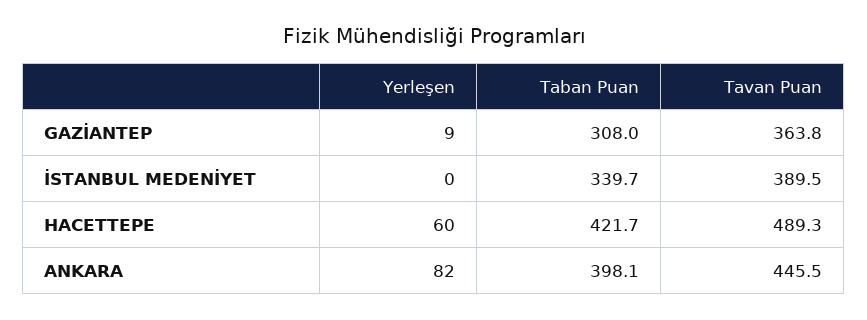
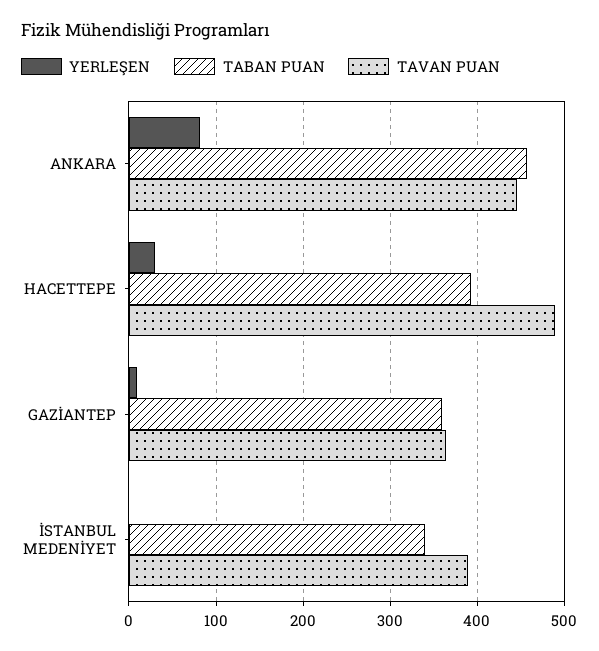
Taban Puan, GAZİANTEP: 308 -> 360
Yerleşen, HACETTEPE: 60 -> 30
Taban Puan, HACETTEPE: 421.7 -> 390
Taban Puan, ANKARA: 398.1 -> 460

